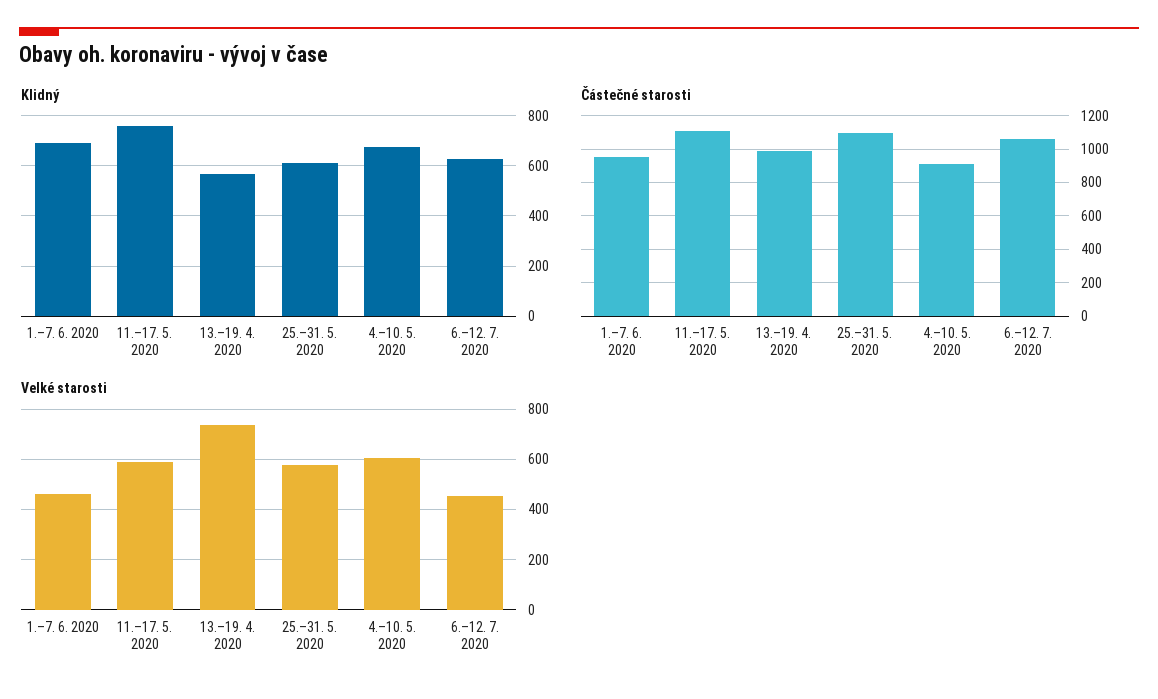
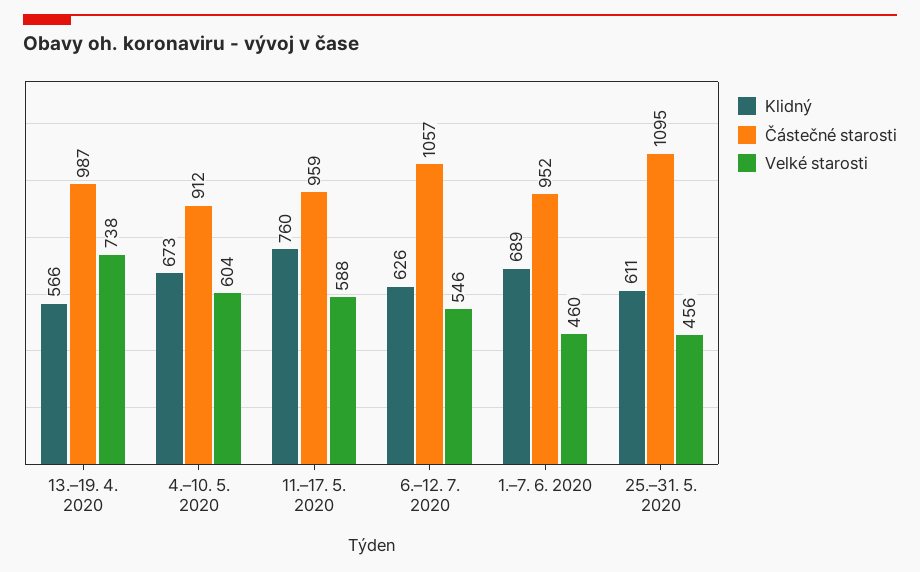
Částečné starosti, 11.–17. 5. 2020: 1100 -> 959
Velké starosti, 25.–31. 5. 2020: 575 -> 456
Velké starosti, 6.–12. 7. 2020: 450 -> 546

